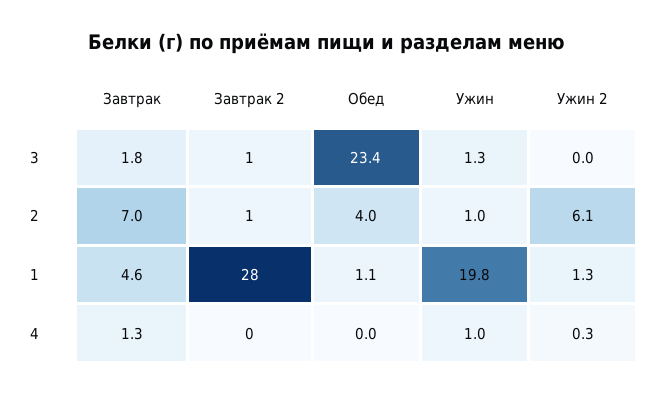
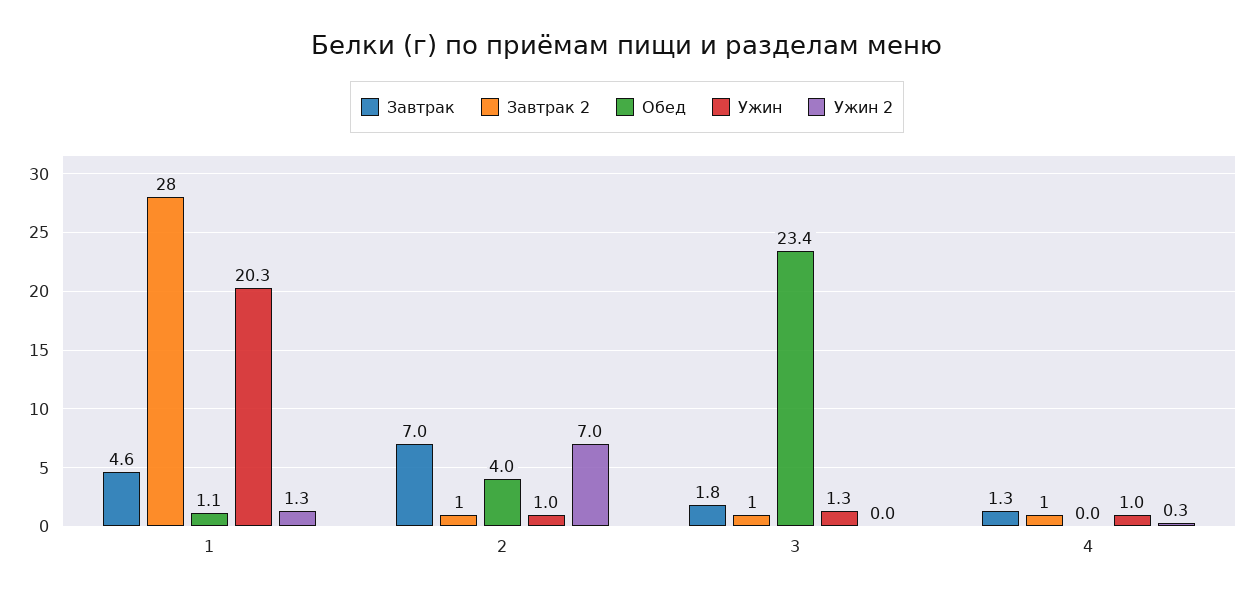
Ужин 2, 2: 6.1 -> 7
Ужин, 1: 19.8 -> 20.3
Завтрак 2, 4: 0 -> 1

